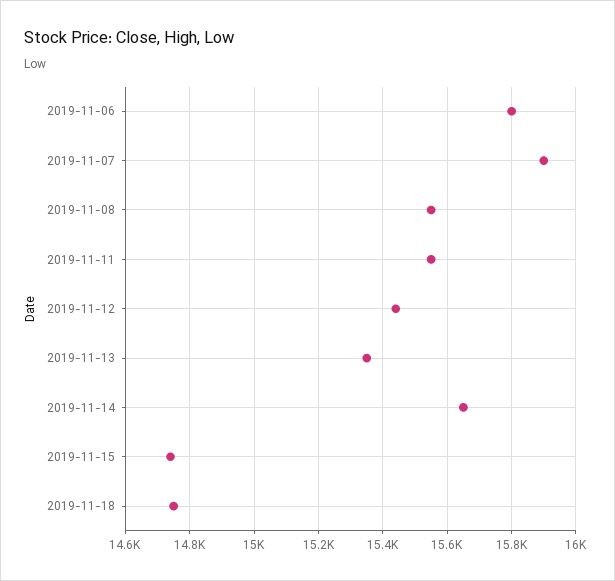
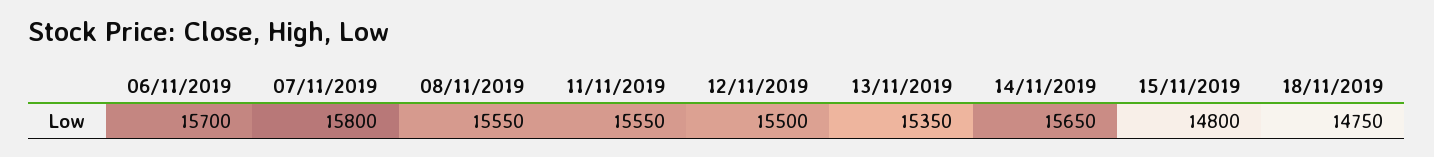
2019-11-06: 15800 -> 15700
2019-11-07: 15900 -> 15800
2019-11-12: 15440 -> 15500
2019-11-15: 14740 -> 14800

